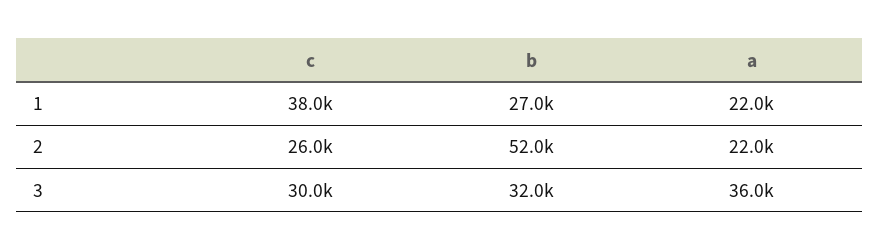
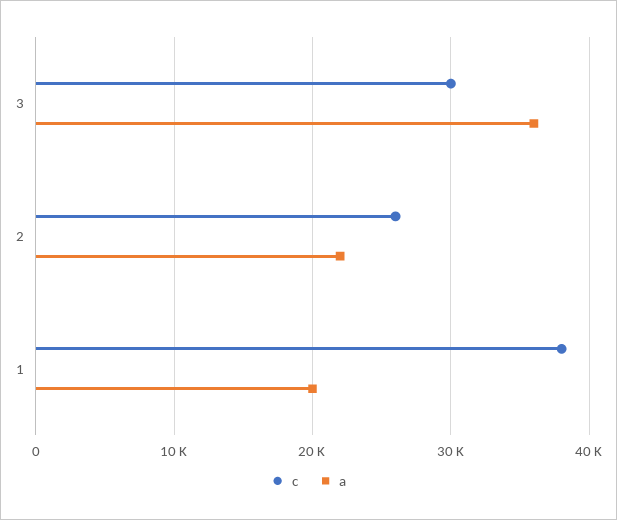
b, 1: 27000 -> none
a, 1: 22000 -> 20000
b, 2: 52000 -> none
b, 3: 32000 -> none

